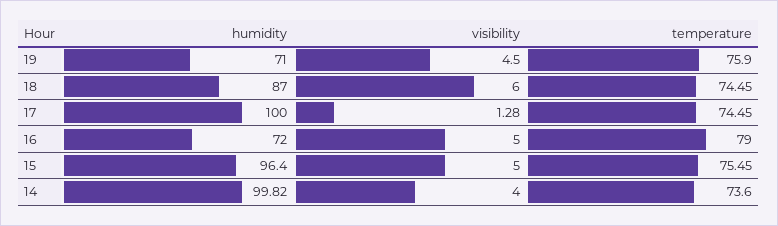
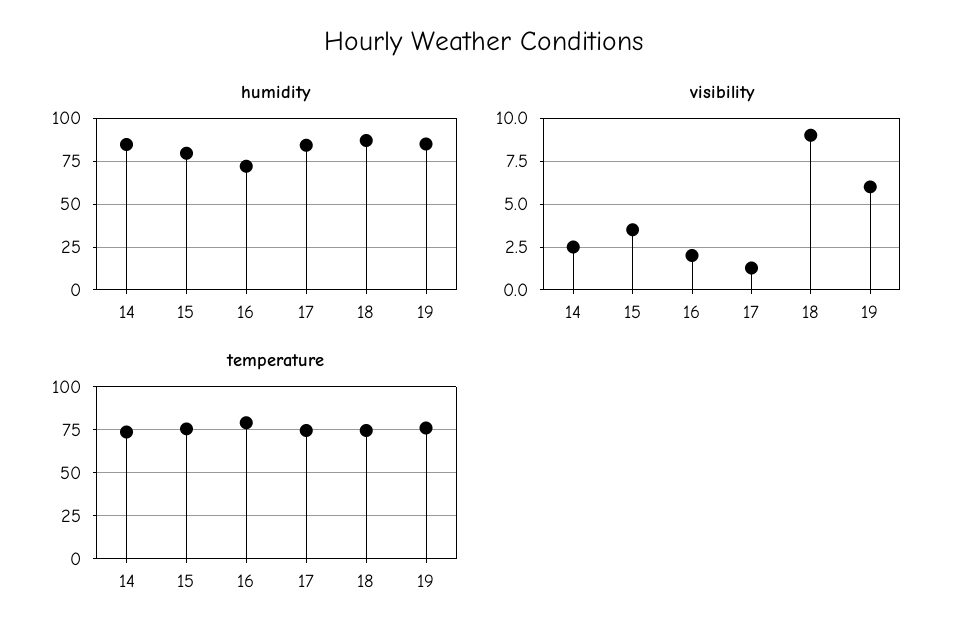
humidity, 19: 71 -> 85
visibility, 19: 4.5 -> 6
visibility, 18: 6 -> 9
humidity, 17: 100 -> 85
visibility, 16: 5 -> 2
humidity, 15: 96.4 -> 80
visibility, 15: 5 -> 3.5
humidity, 14: 99.82 -> 85
visibility, 14: 4 -> 2.5

